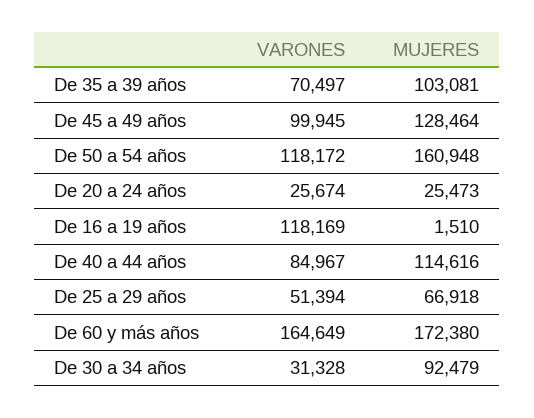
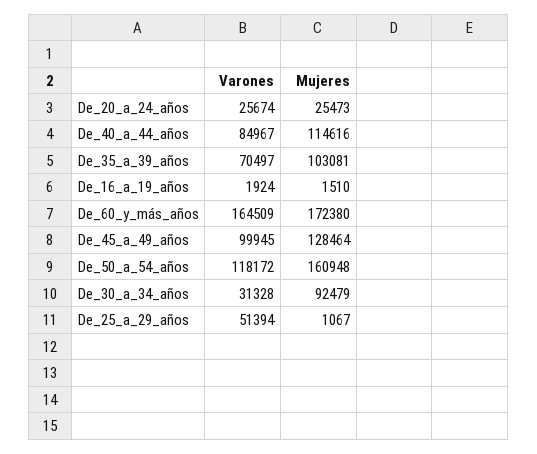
VARONES, De 16 a 19 años: 118169 -> 1924
MUJERES, De 25 a 29 años: 66918 -> 1067
VARONES, De 60 y más años: 164649 -> 164509

